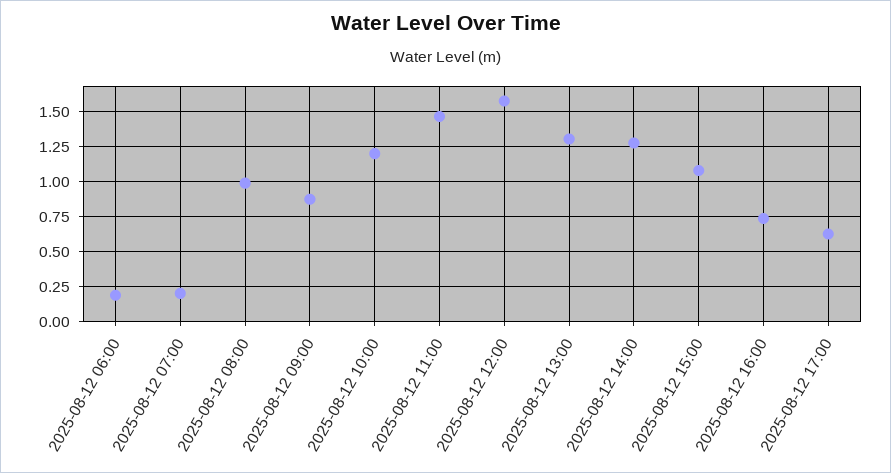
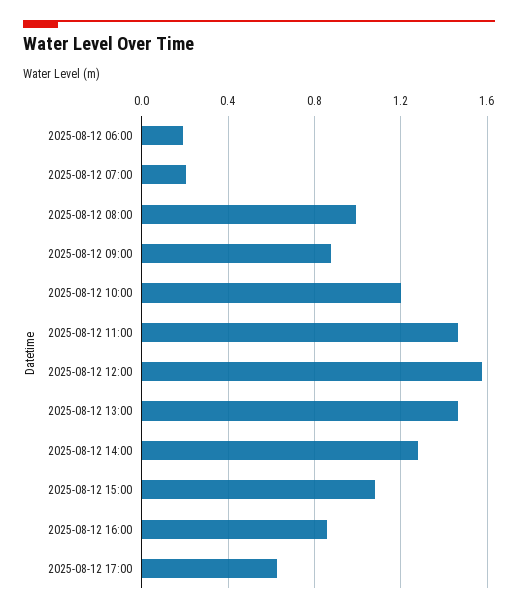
2025-08-12 13:00: 1.3 -> 1.45
2025-08-12 16:00: 0.75 -> 0.85

